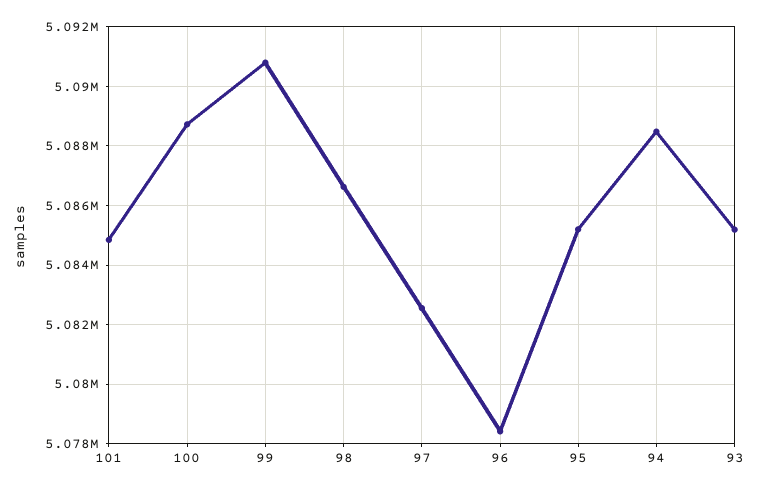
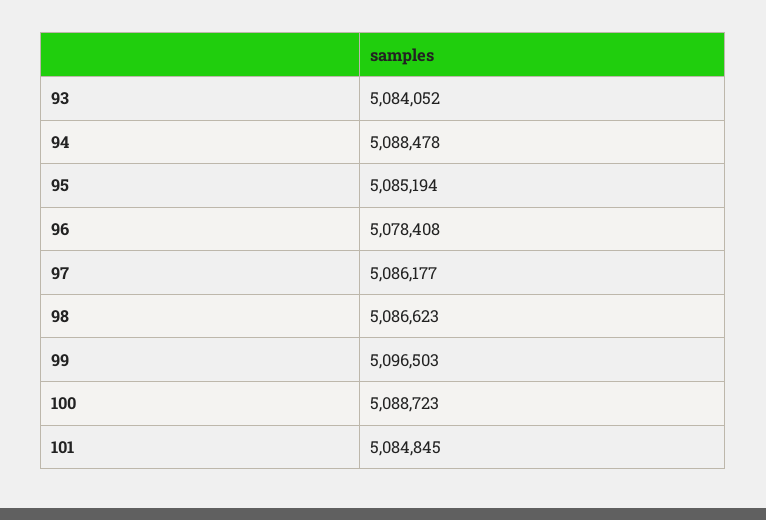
99: 5090750 -> 5096503
97: 5082500 -> 5086177
93: 5085250 -> 5084052

